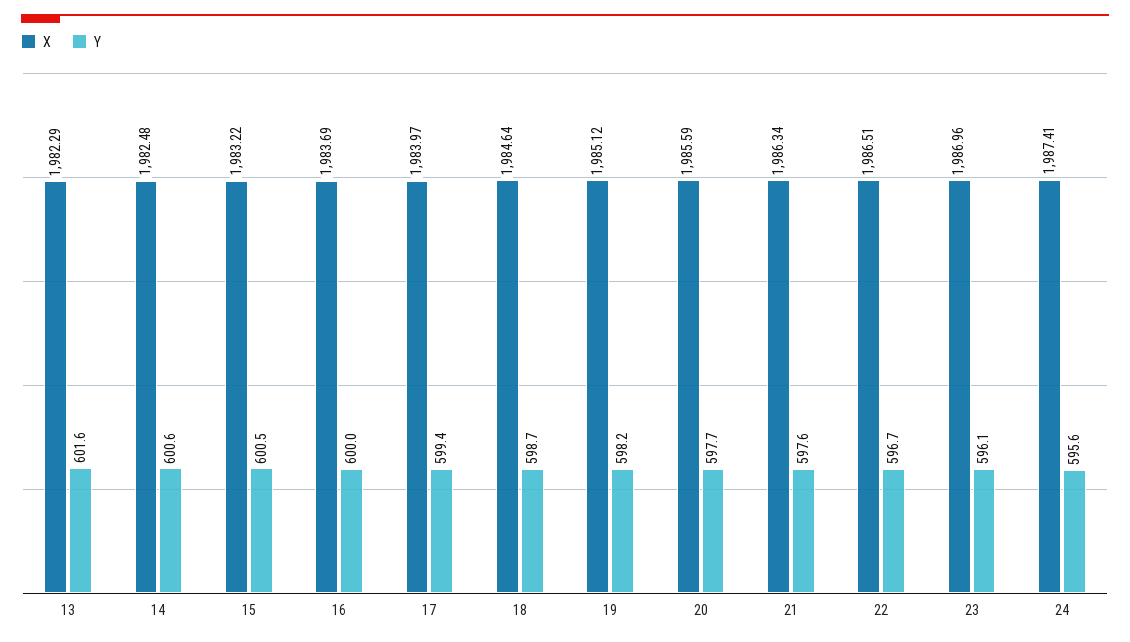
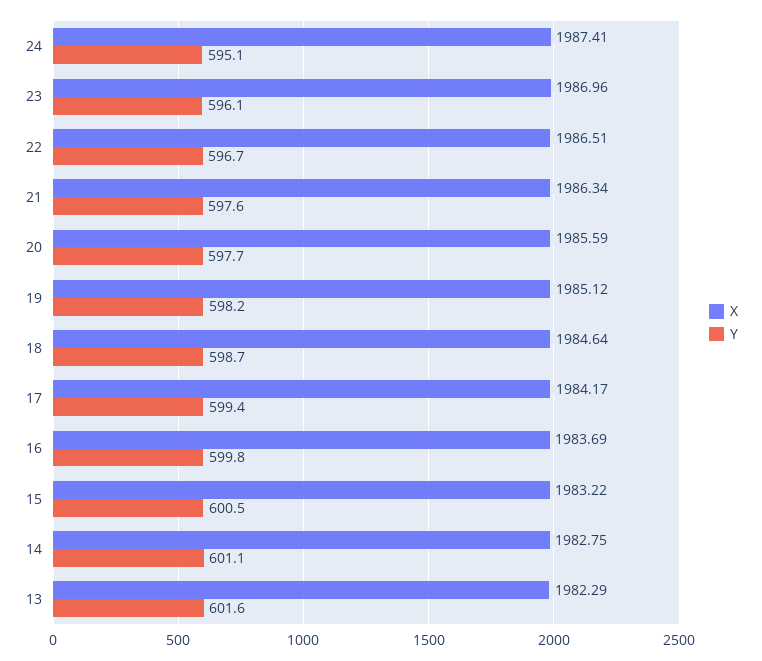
X, 14: 1982.48 -> 1982.75
Y, 14: 600.6 -> 601.1
Y, 16: 600 -> 599.8
X, 17: 1983.97 -> 1984.17
Y, 24: 595.6 -> 595.1

